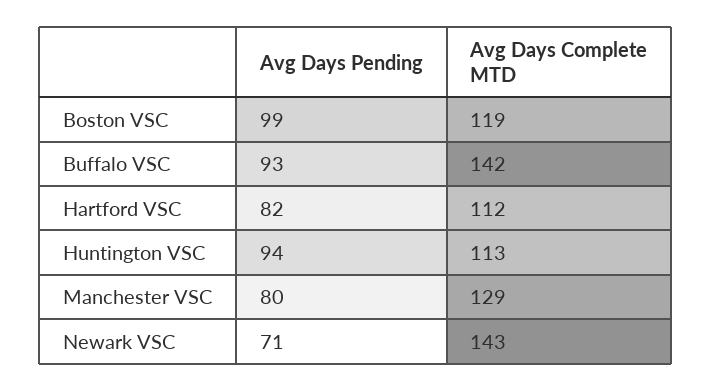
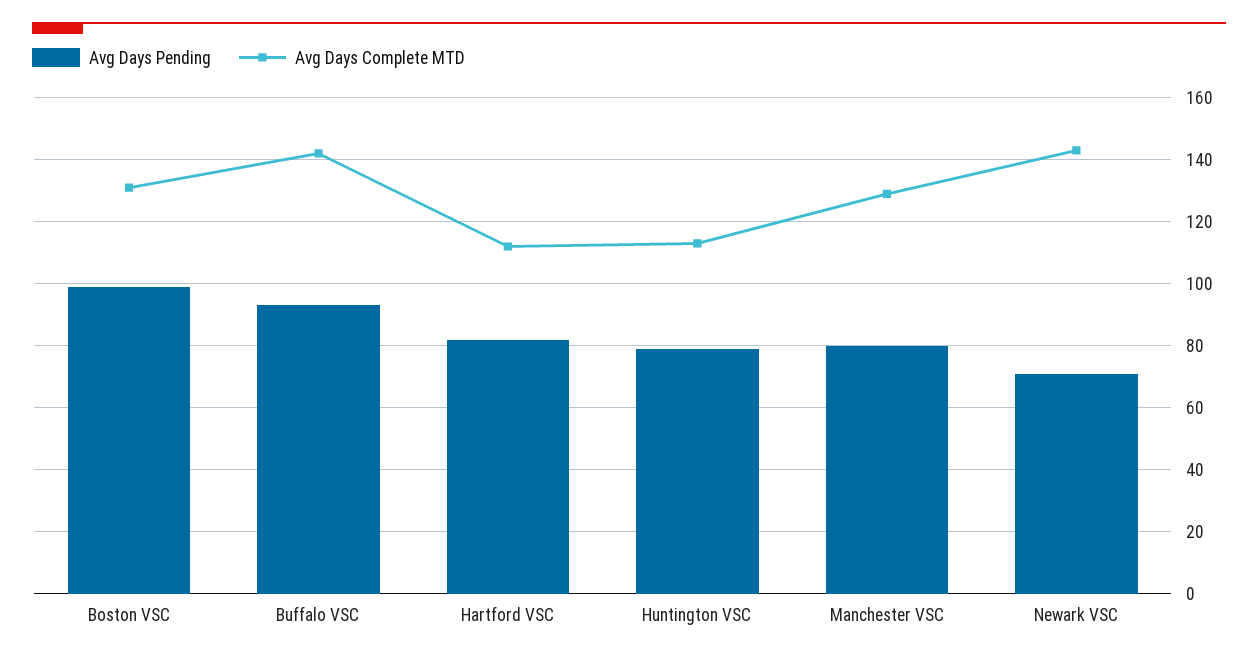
Avg Days Complete MTD, Boston VSC: 119 -> 130
Avg Days Pending, Huntington VSC: 94 -> 80

